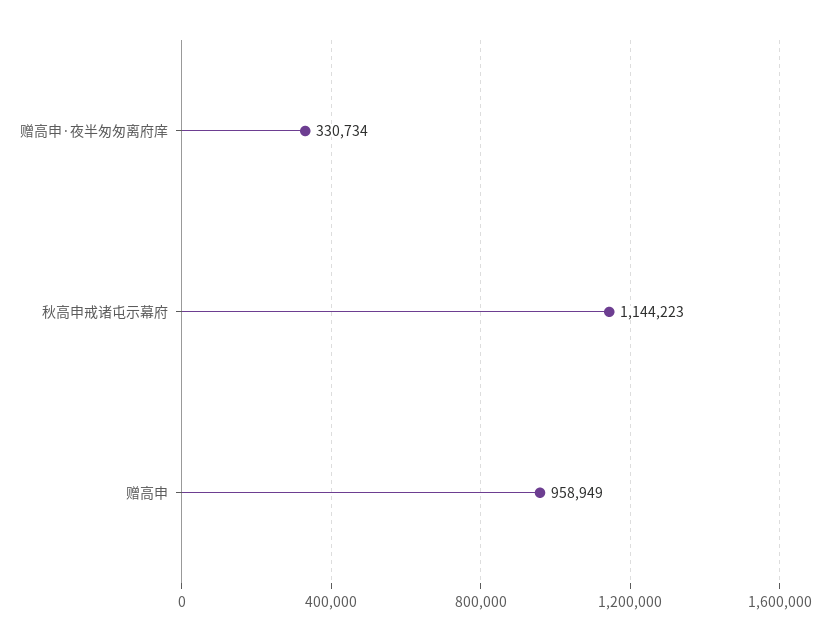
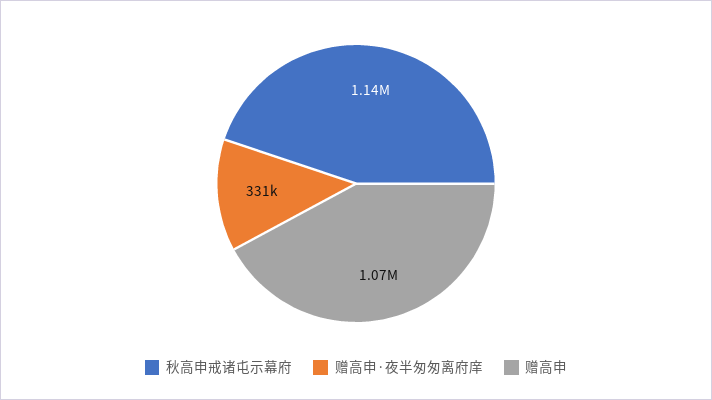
赠高申: 958949 -> 1070000

